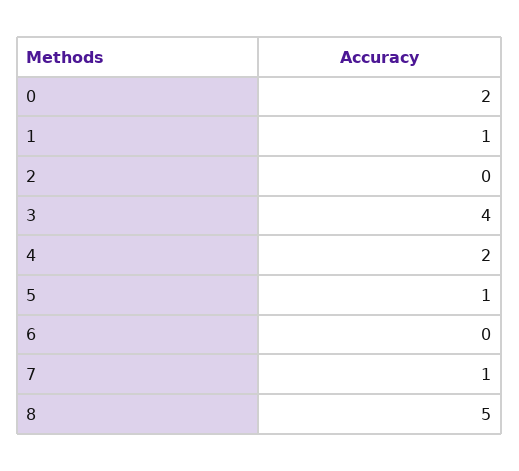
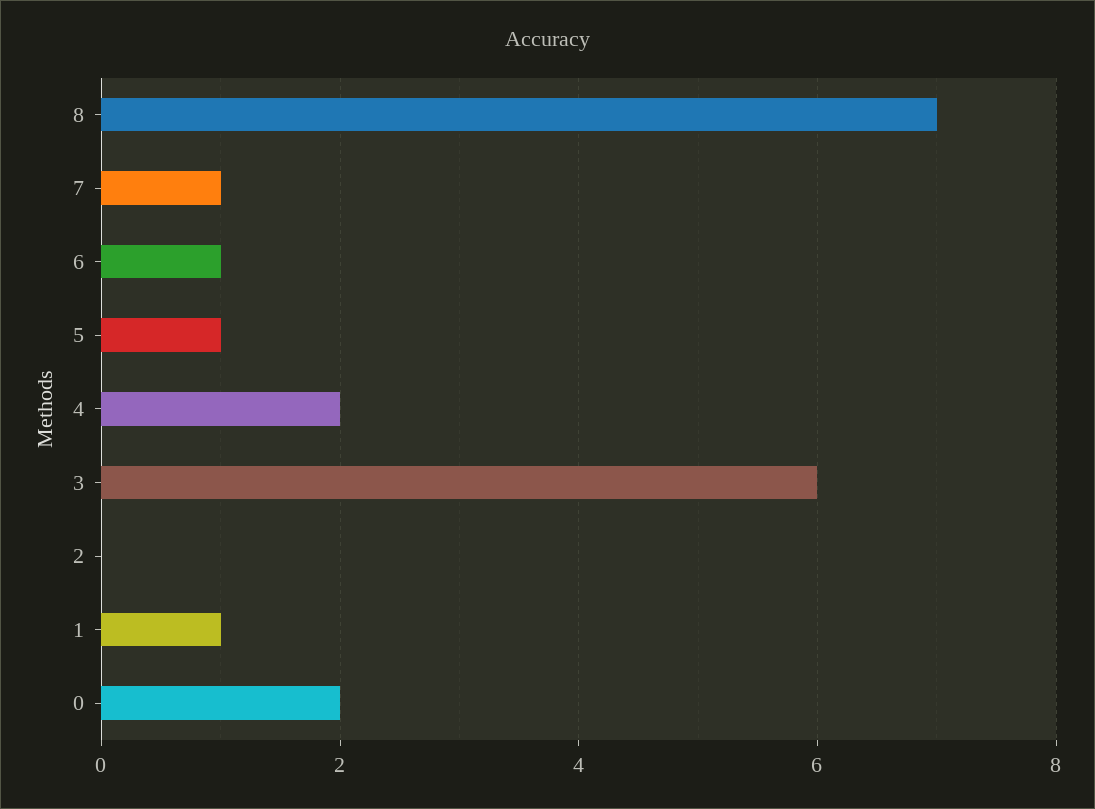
3: 4 -> 6
6: 0 -> 1
8: 5 -> 7

